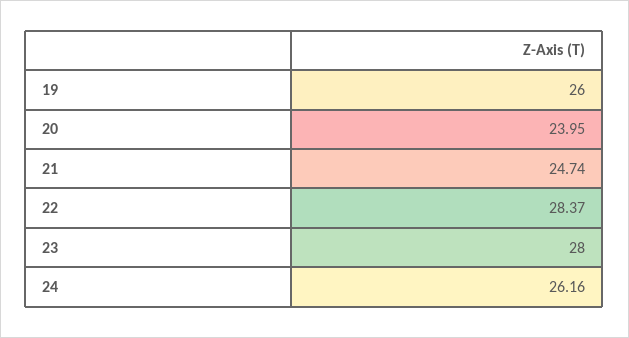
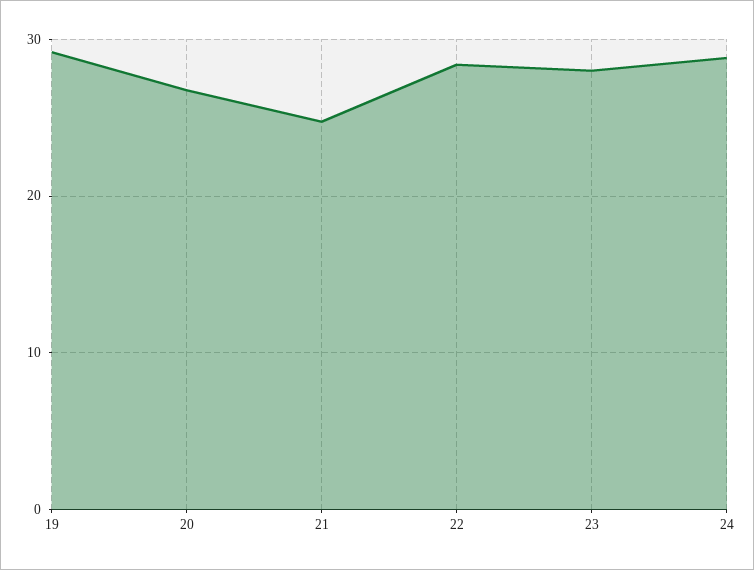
19: 26 -> 29
20: 23.95 -> 27
24: 26.16 -> 29

